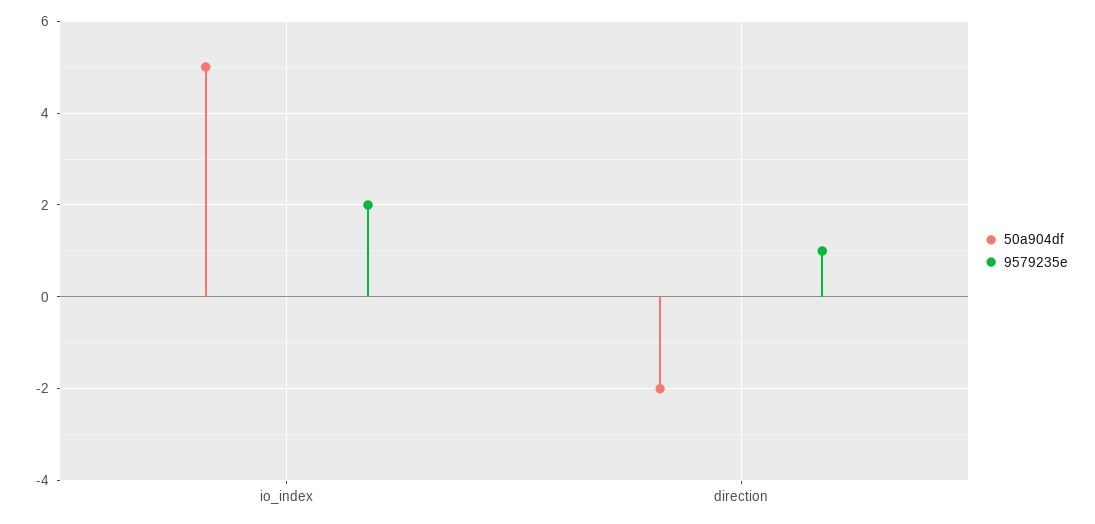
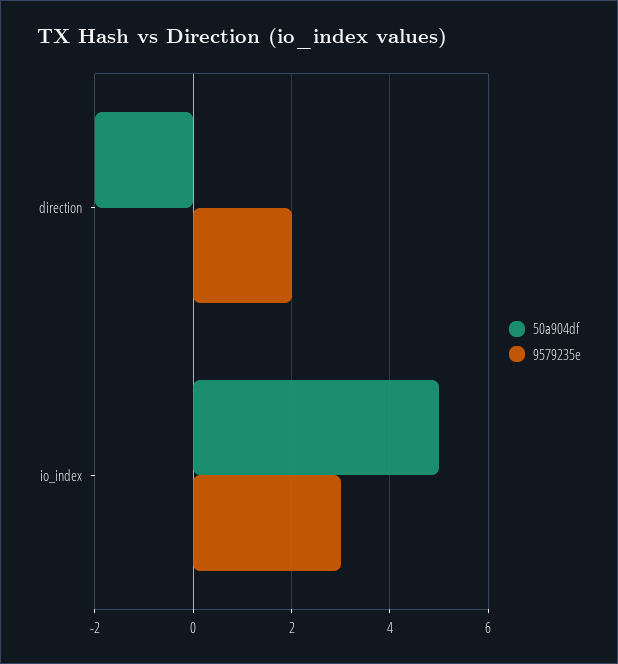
9579235e, io_index: 2 -> 3
9579235e, direction: 1 -> 2

